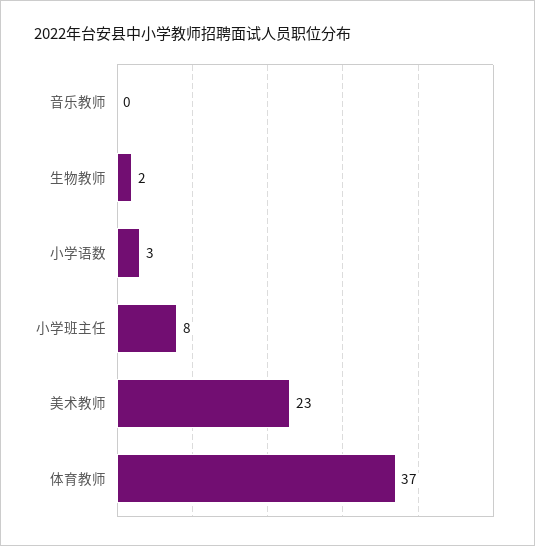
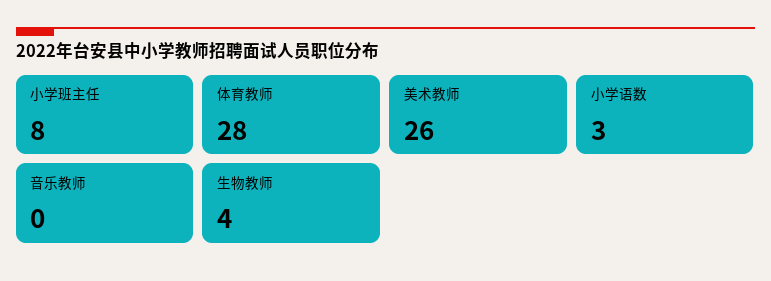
生物教师: 2 -> 4
美术教师: 23 -> 26
体育教师: 37 -> 28

